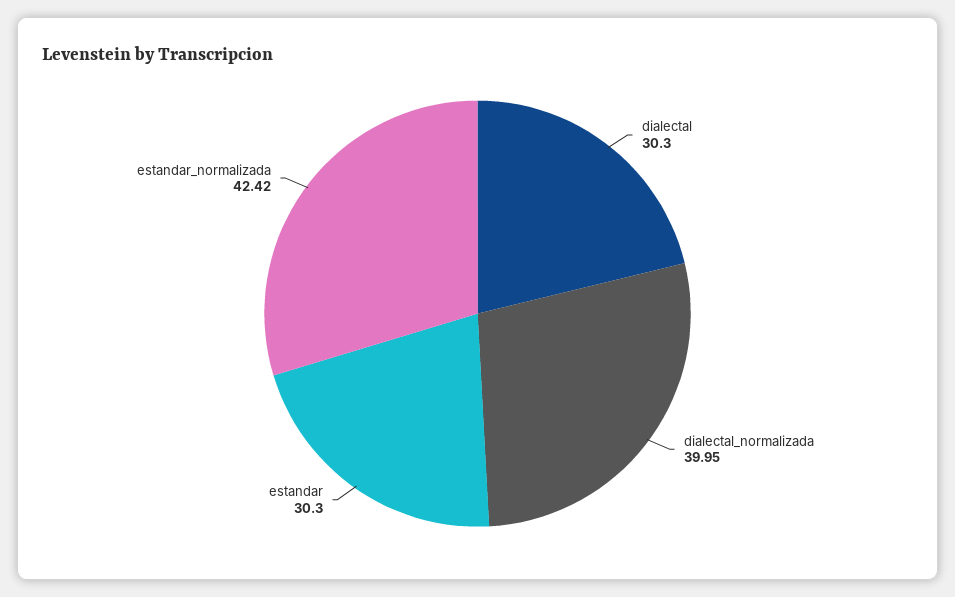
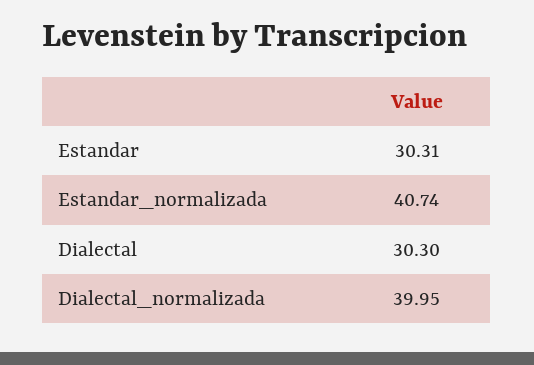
estandar: 30.3 -> 30.31
estandar_normalizada: 42.42 -> 40.74

